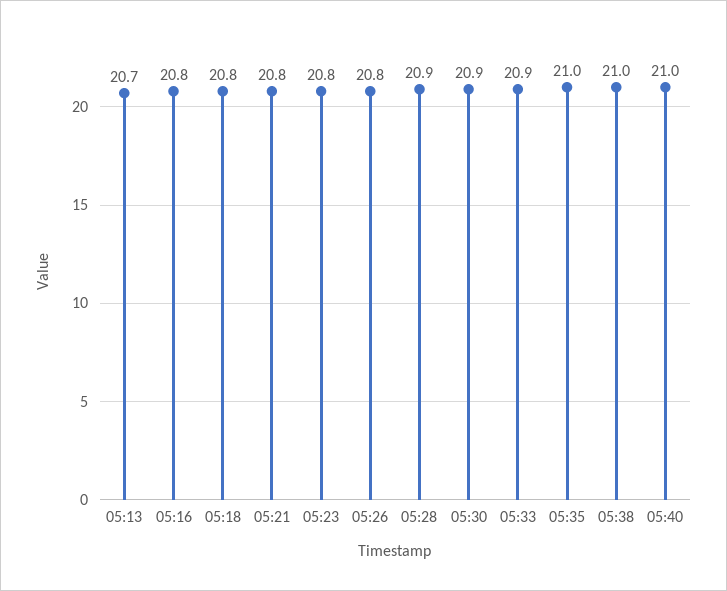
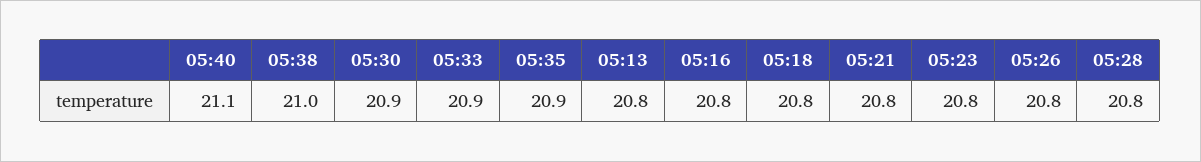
05:13: 20.7 -> 20.8
05:28: 20.9 -> 20.8
05:35: 21 -> 20.9
05:40: 21 -> 21.1

